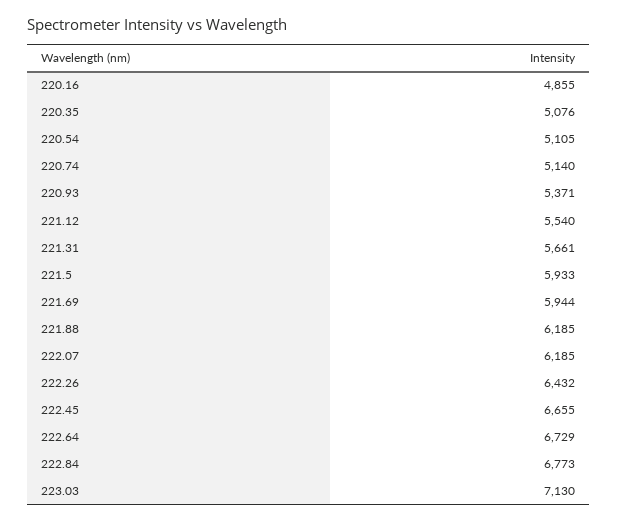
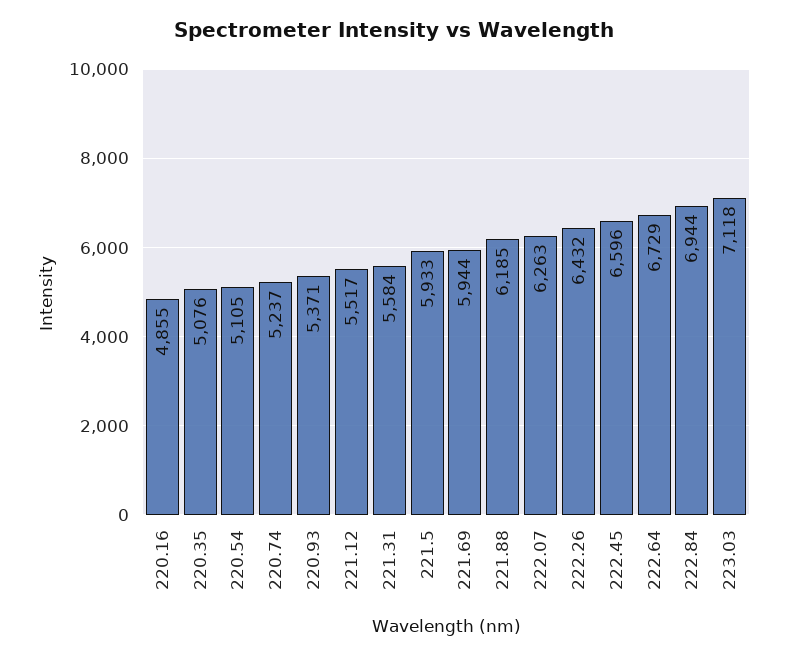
220.74: 5140 -> 5237
221.12: 5540 -> 5517
221.31: 5661 -> 5584
222.07: 6185 -> 6263
222.45: 6655 -> 6596
222.84: 6773 -> 6944
223.03: 7130 -> 7118

